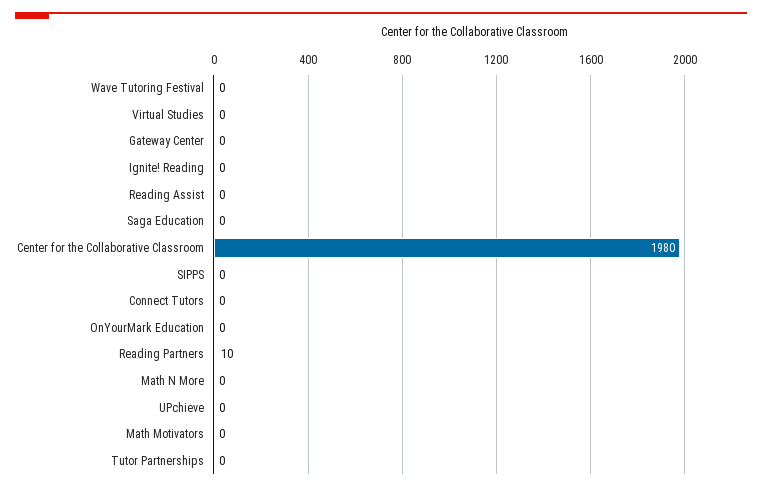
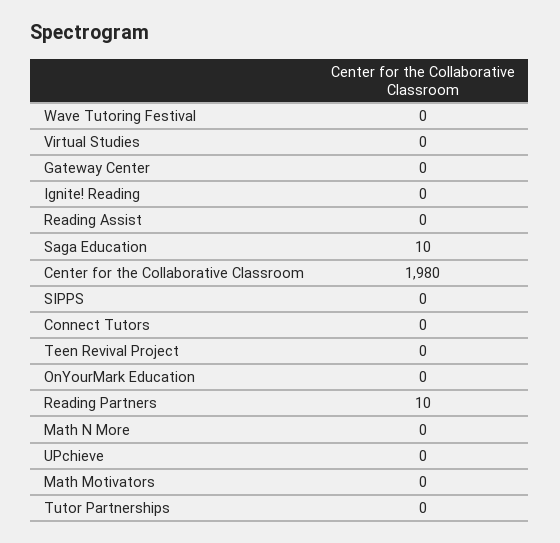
Saga Education: 0 -> 10
Teen Revival Project: none -> 0

